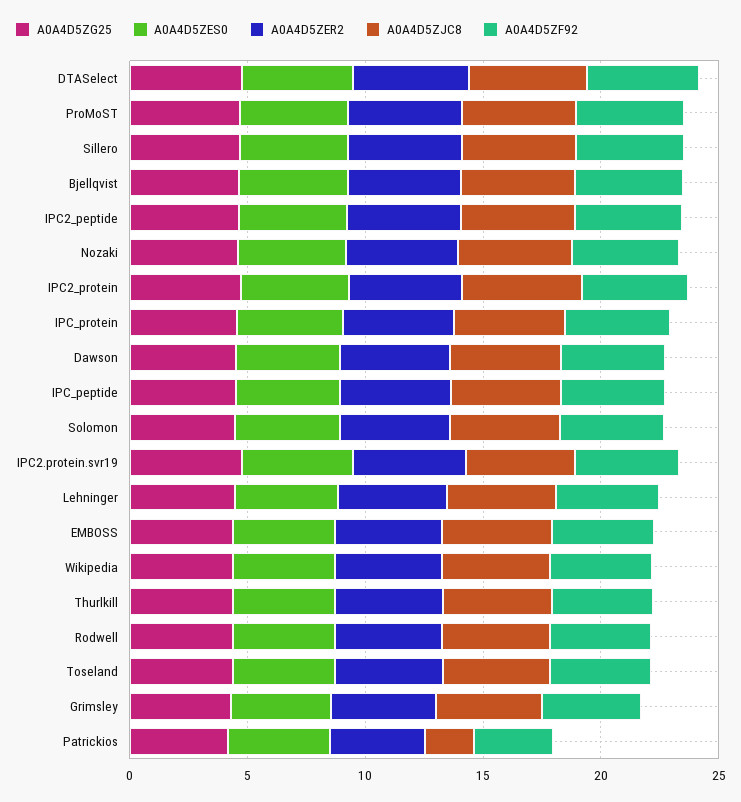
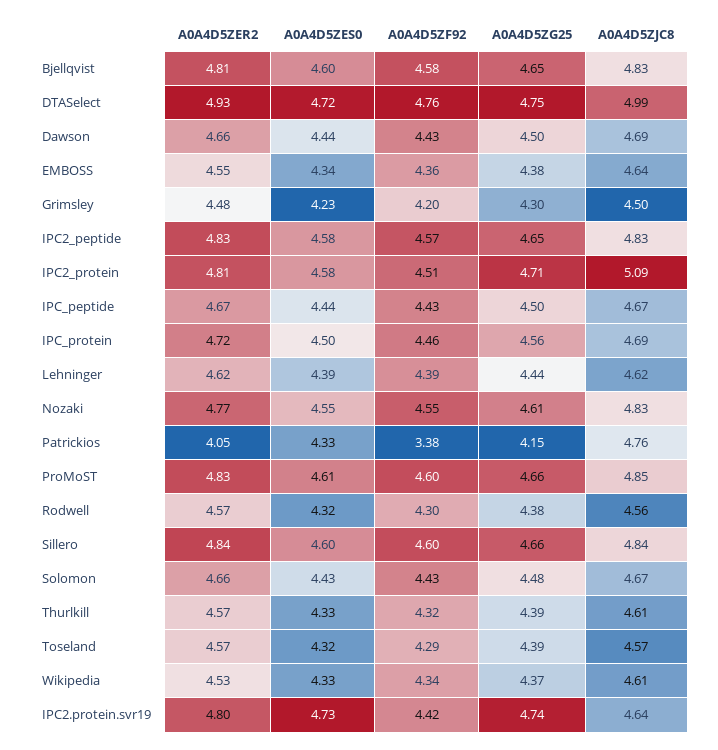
A0A4D5ZJC8, Patrickios: 2 -> 4.76

